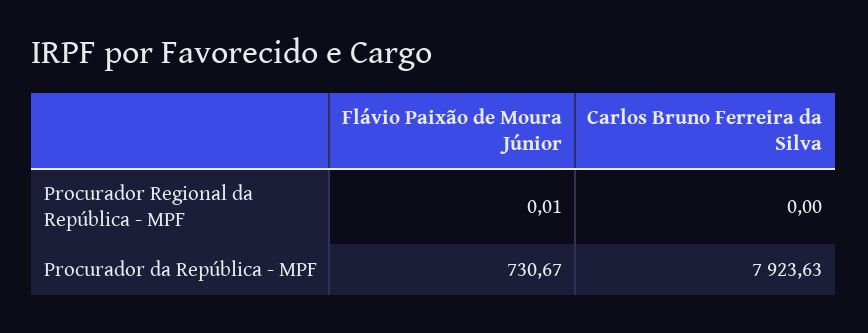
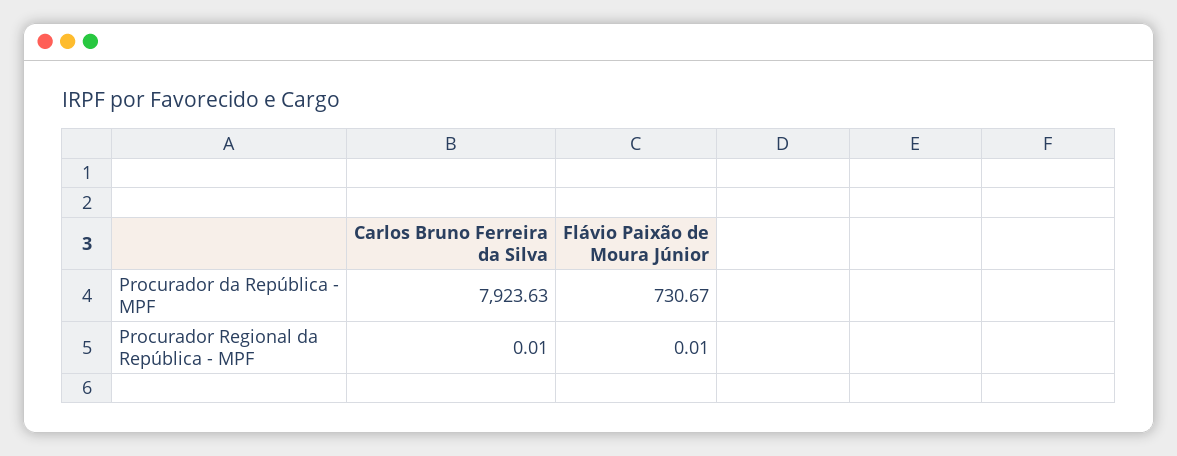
Carlos Bruno Ferreira da Silva, Procurador Regional da República - MPF: 0 -> 0.01

